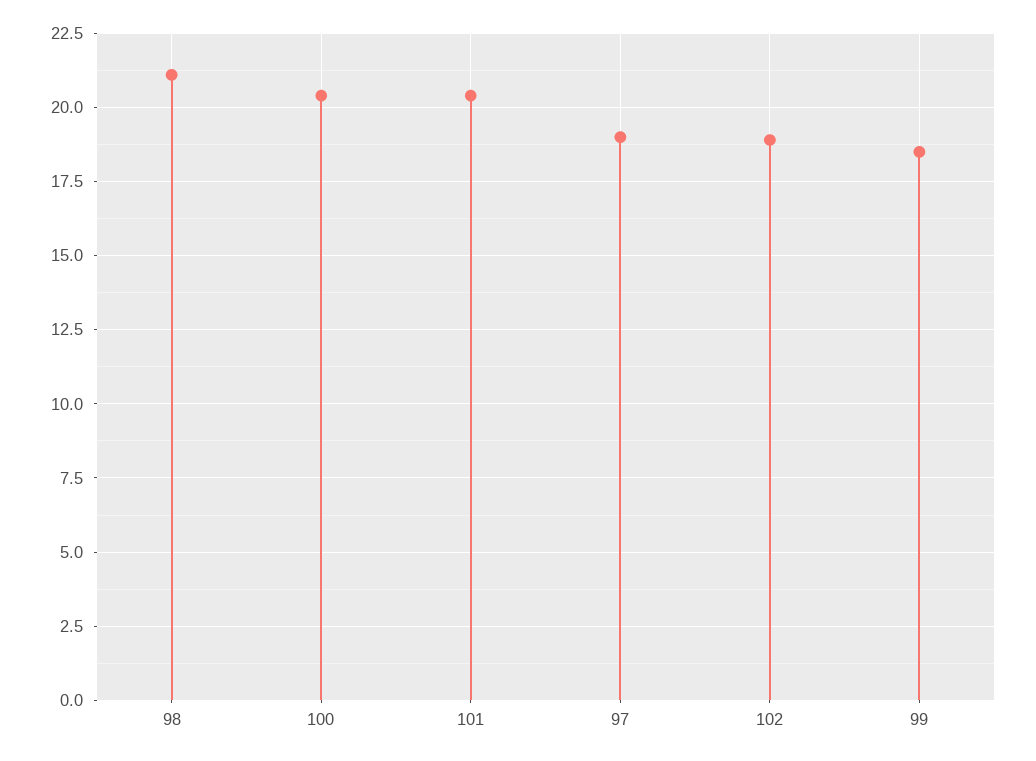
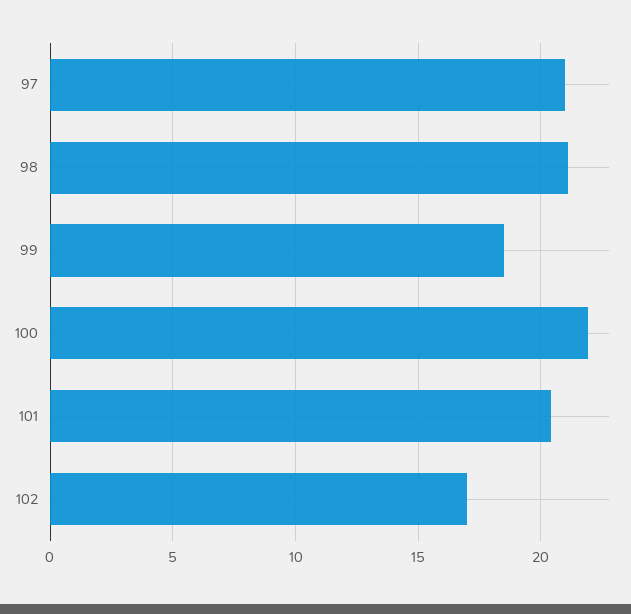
100: 20.5 -> 22
97: 19 -> 21
102: 19 -> 17

